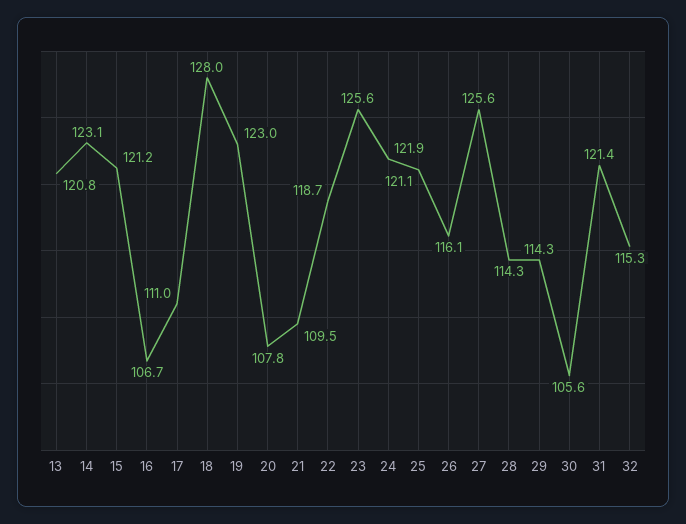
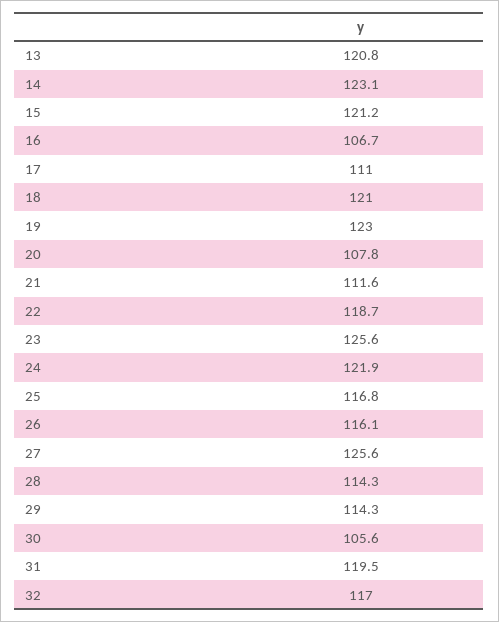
18: 128 -> 121
21: 109.5 -> 111.6
25: 121.1 -> 116.8
31: 121.4 -> 119.5
32: 115.3 -> 117

